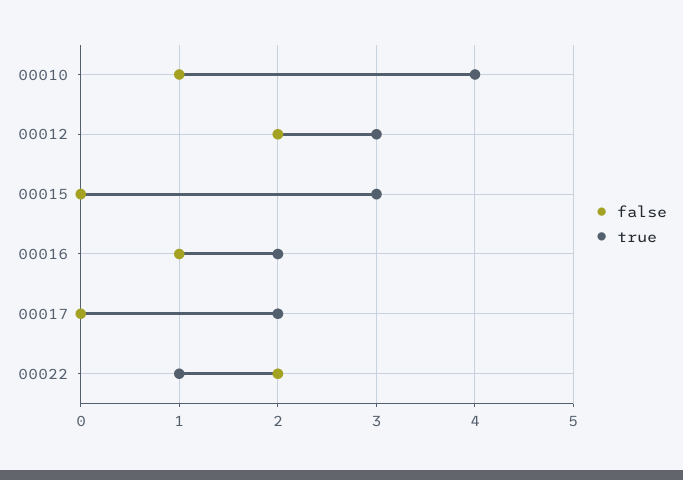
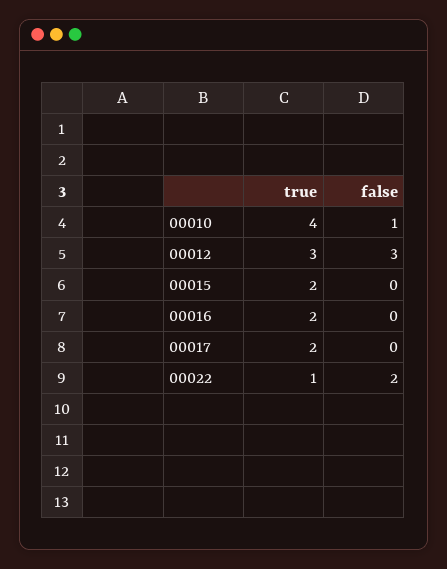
false, 00012: 2 -> 3
true, 00015: 3 -> 2
false, 00016: 1 -> 0

